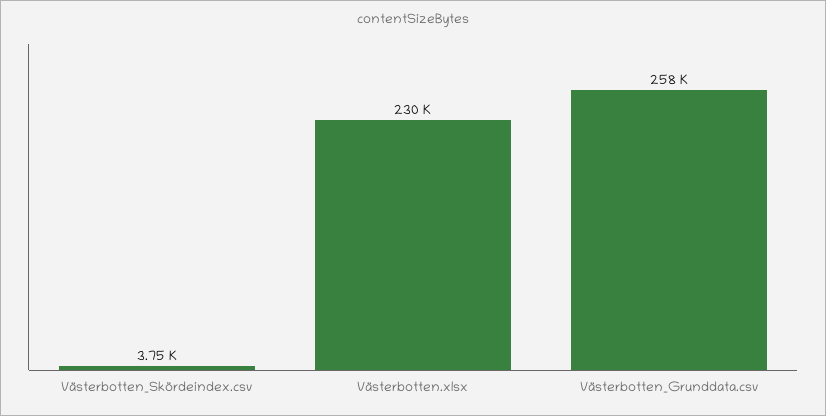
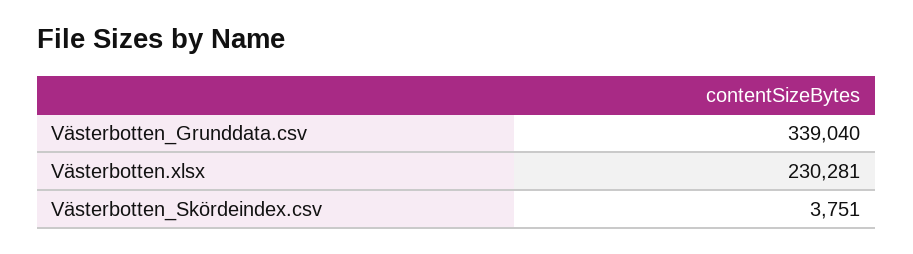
Västerbotten_Grunddata.csv: 258000 -> 339040

